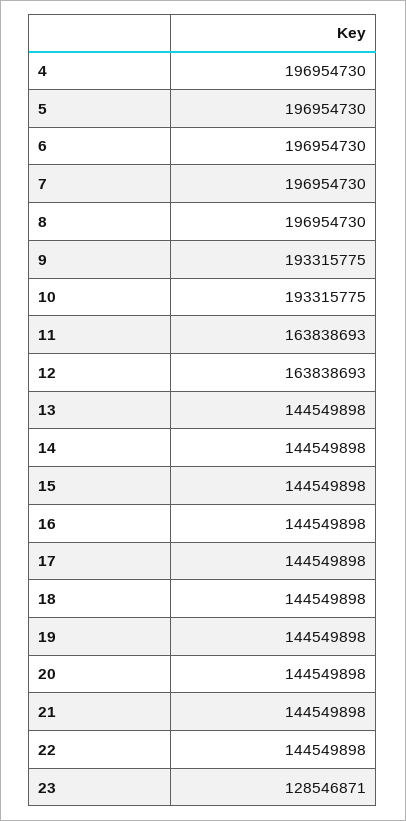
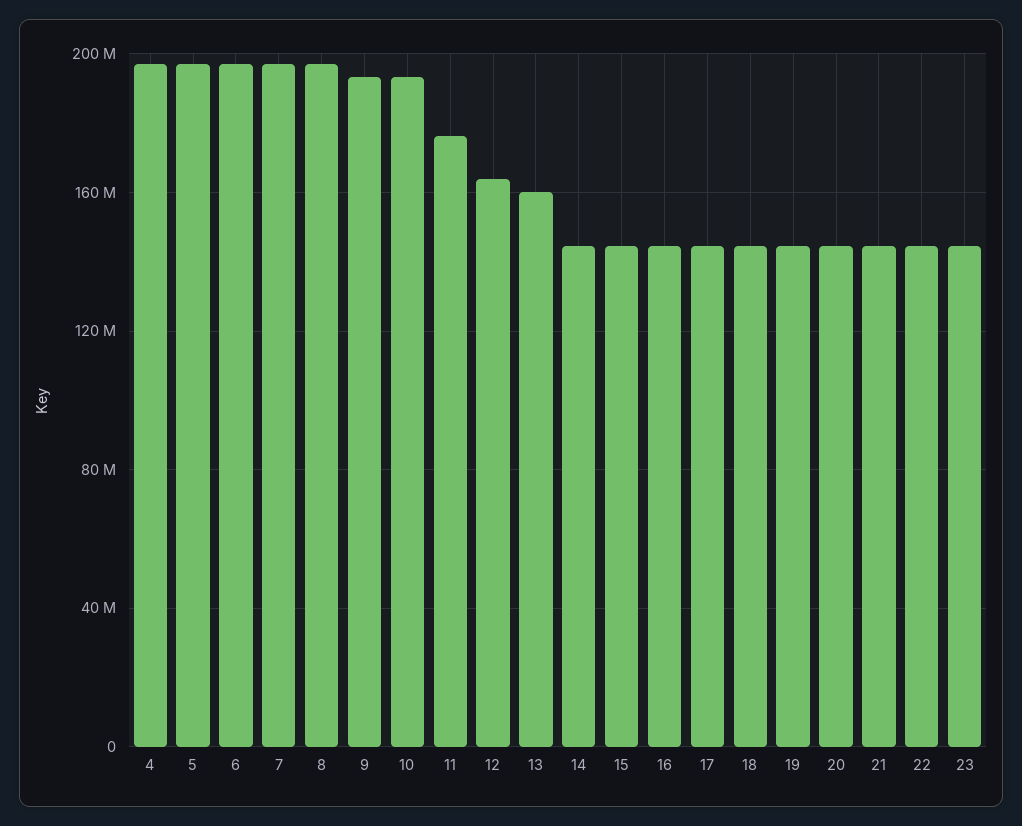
11: 163838693 -> 175000000
13: 144549898 -> 160000000
23: 128546871 -> 145000000

